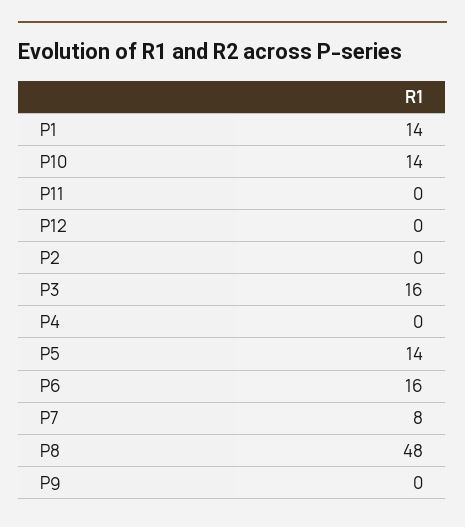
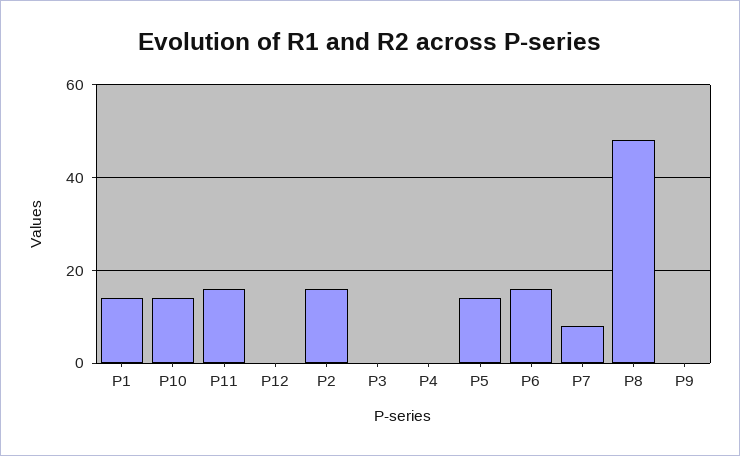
P11: 0 -> 15
P2: 0 -> 15
P3: 16 -> 0

